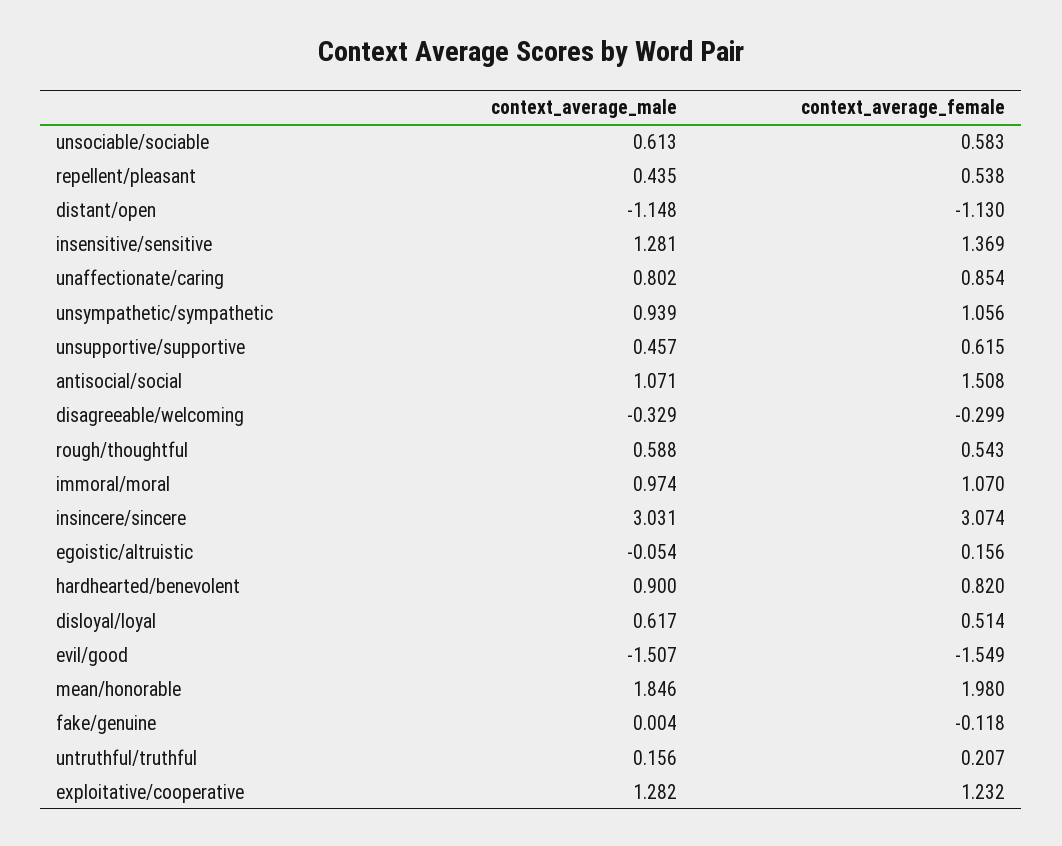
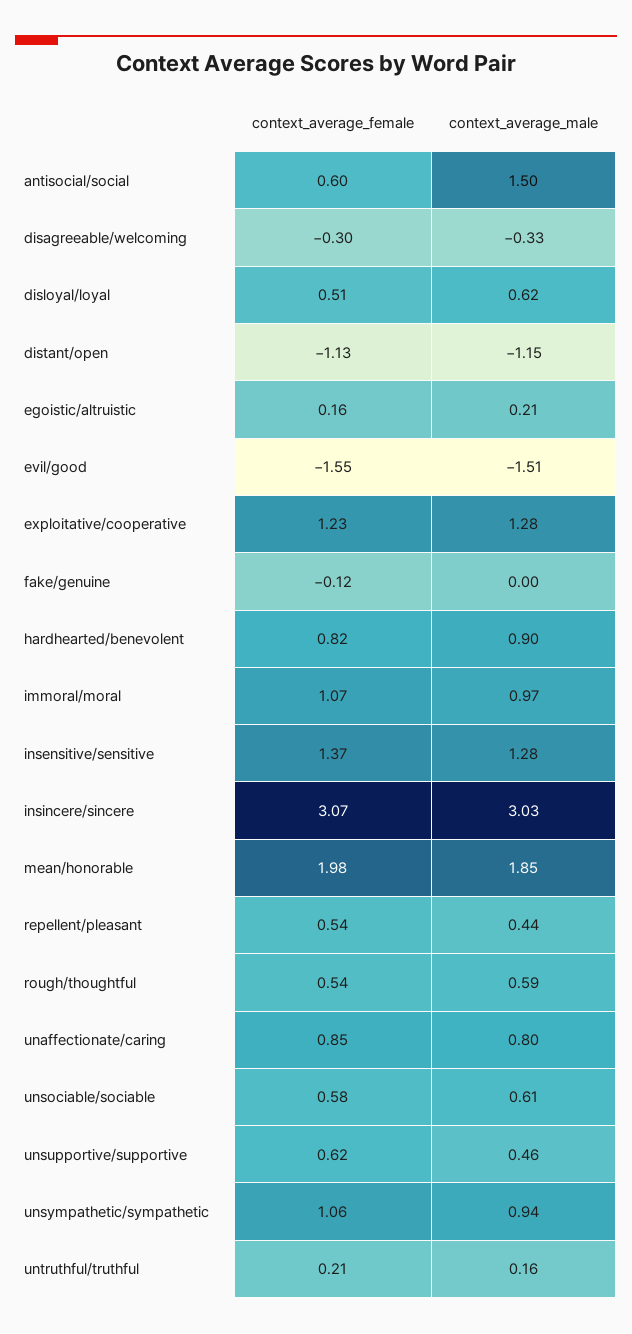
context_average_male, antisocial/social: 1.071 -> 1.5
context_average_female, antisocial/social: 1.508 -> 0.6
context_average_male, egoistic/altruistic: -0.054 -> 0.21

